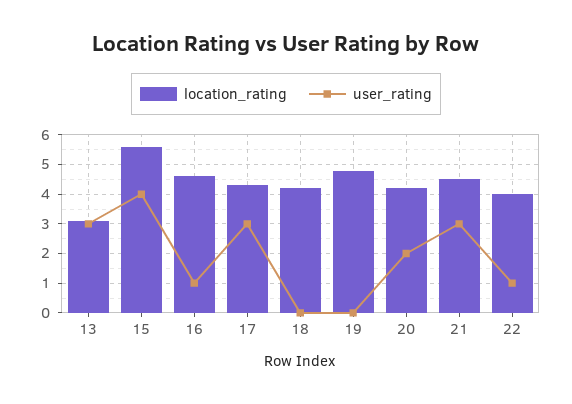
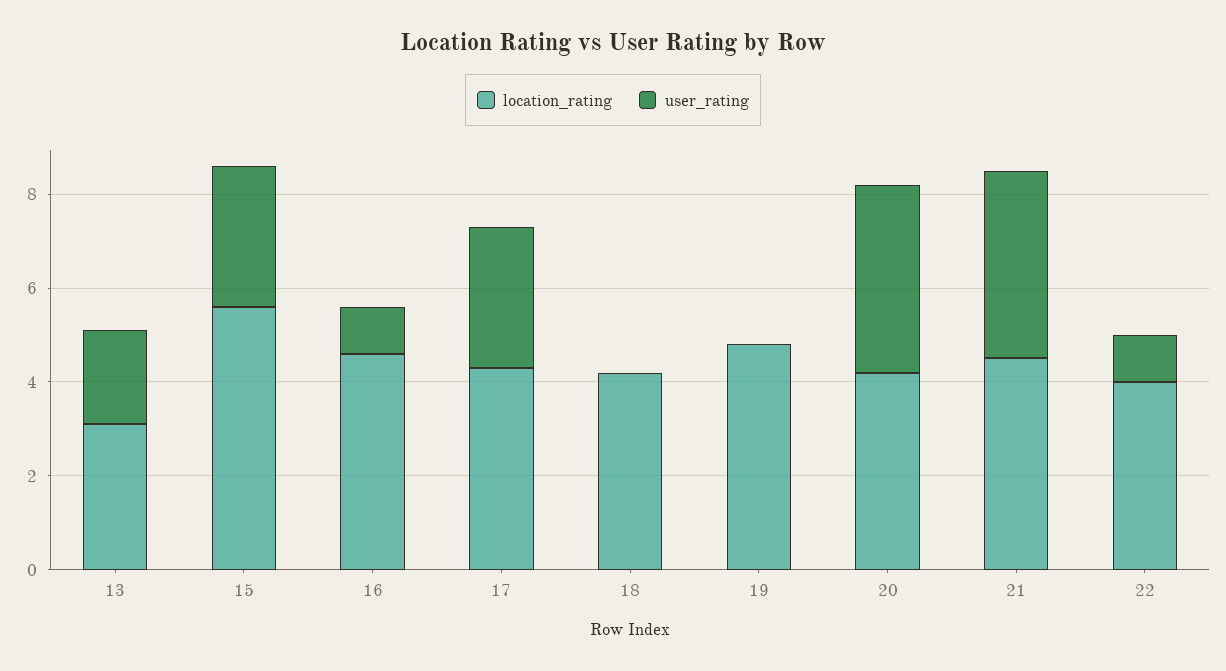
user_rating, 13: 3 -> 2
user_rating, 15: 4 -> 3
user_rating, 20: 2 -> 4
user_rating, 21: 3 -> 4

